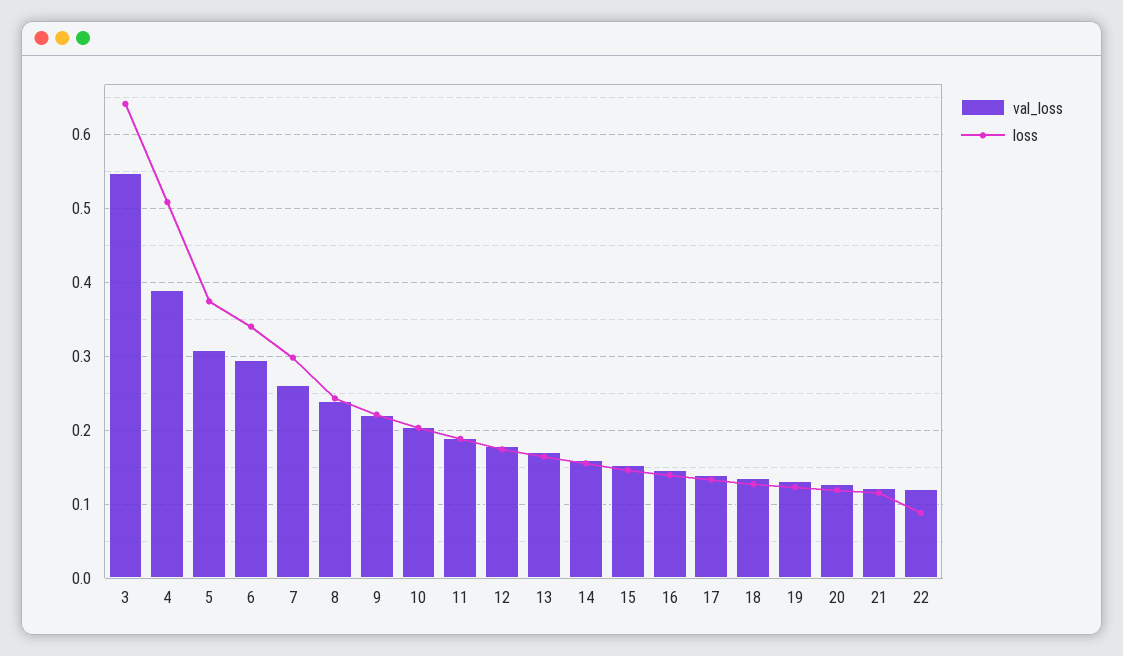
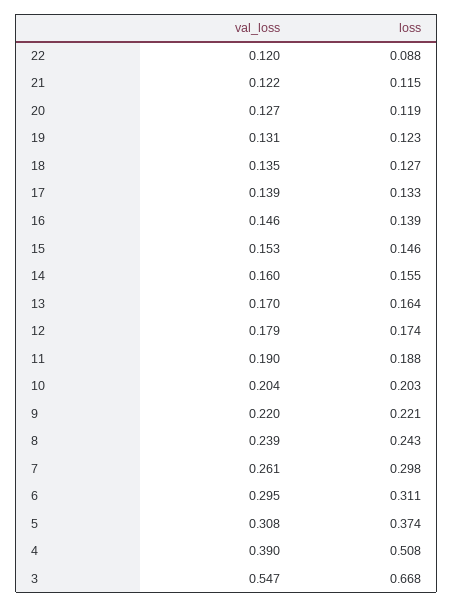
loss, 3: 0.64 -> 0.668
loss, 6: 0.34 -> 0.311

